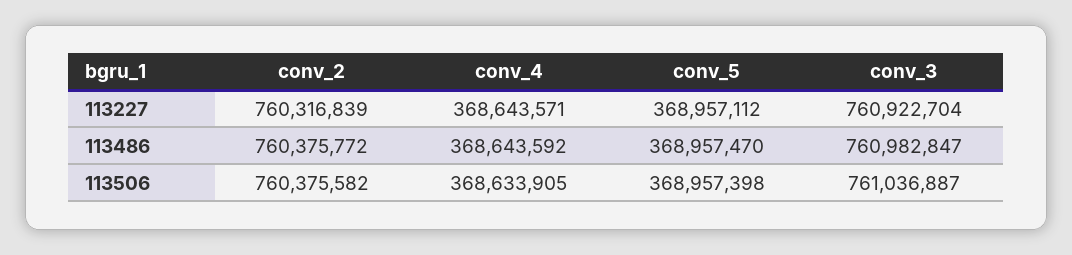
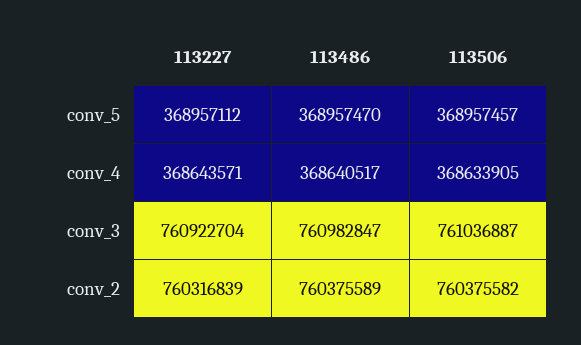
conv_2, 113486: 760375772 -> 760375589
conv_4, 113486: 368643592 -> 368640517
conv_5, 113506: 368957398 -> 368957457

